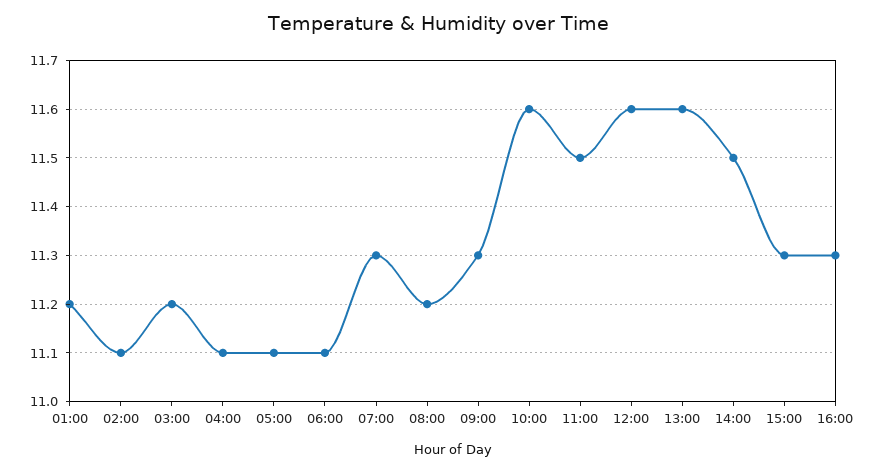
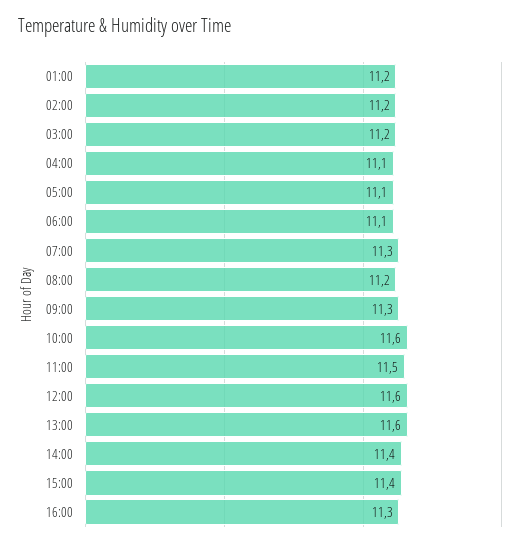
02:00: 11.1 -> 11.2
14:00: 11.5 -> 11.4
15:00: 11.3 -> 11.4

